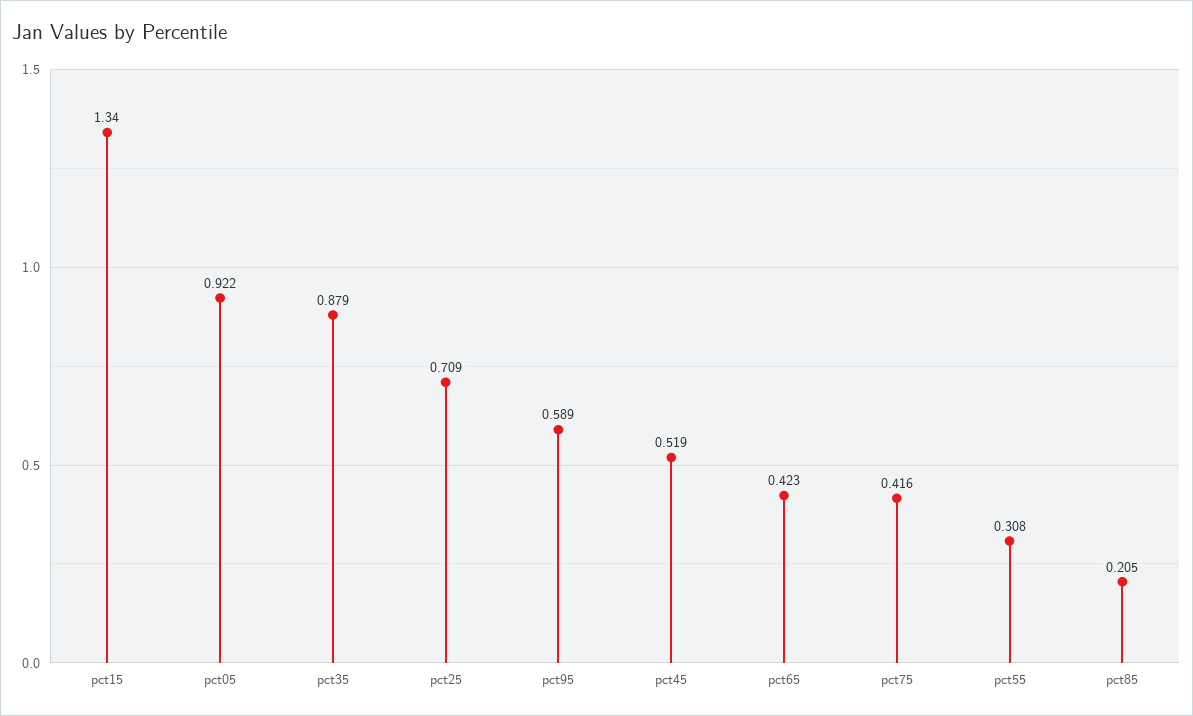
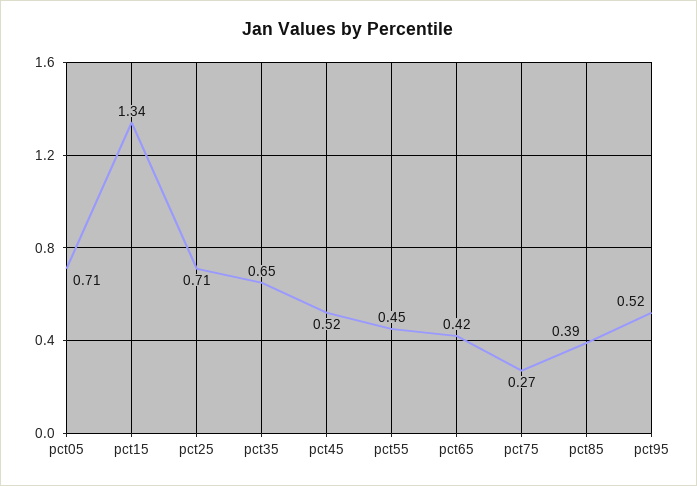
pct05: 0.922 -> 0.71
pct35: 0.879 -> 0.65
pct95: 0.589 -> 0.52
pct75: 0.416 -> 0.27
pct55: 0.308 -> 0.45
pct85: 0.205 -> 0.39

